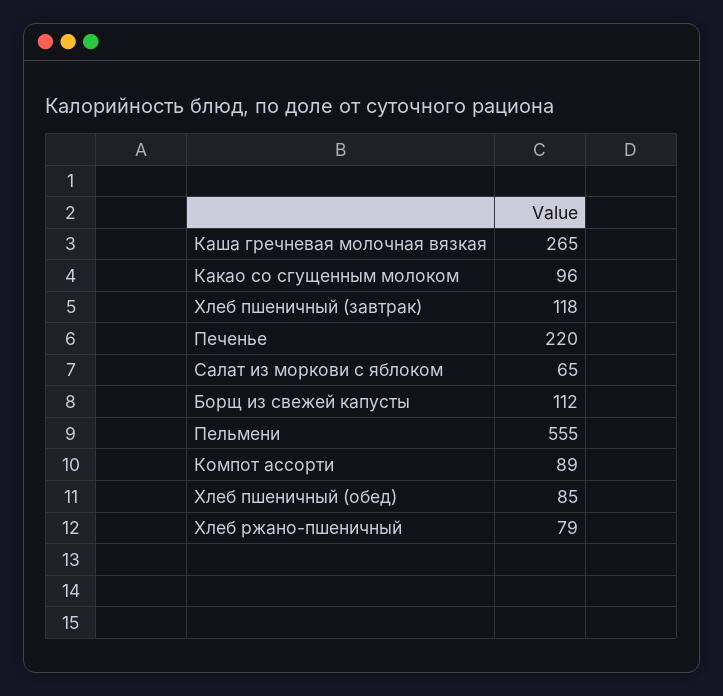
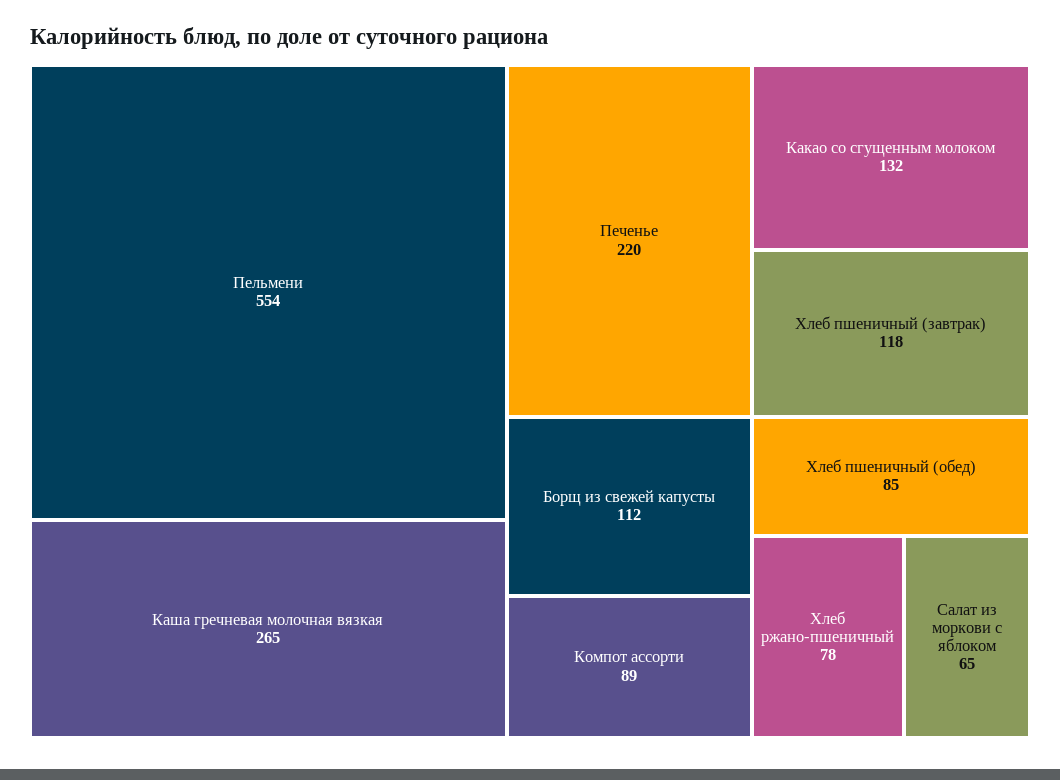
Какао со сгущенным молоком: 96 -> 132
Пельмени: 555 -> 554
Хлеб ржано-пшеничный: 79 -> 78

